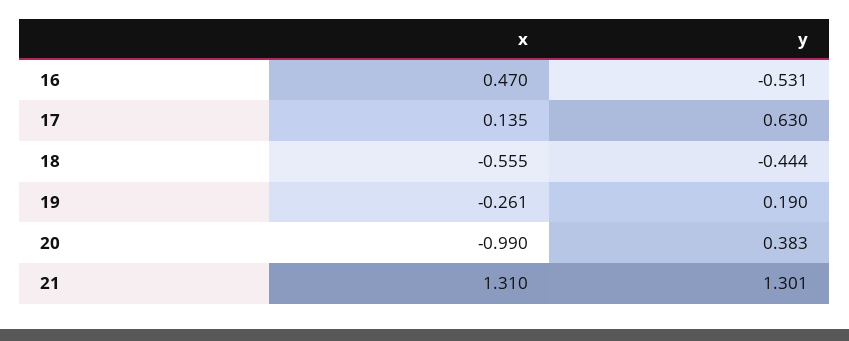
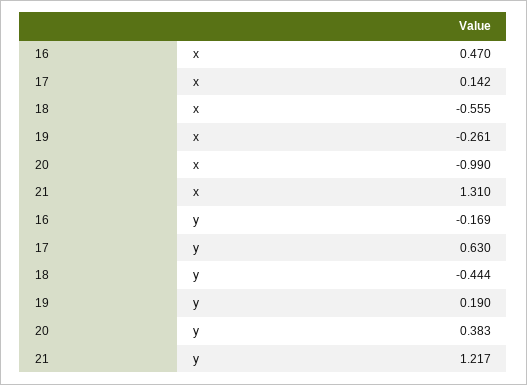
y, 16: -0.531 -> -0.169
x, 17: 0.135 -> 0.142
y, 21: 1.301 -> 1.217

